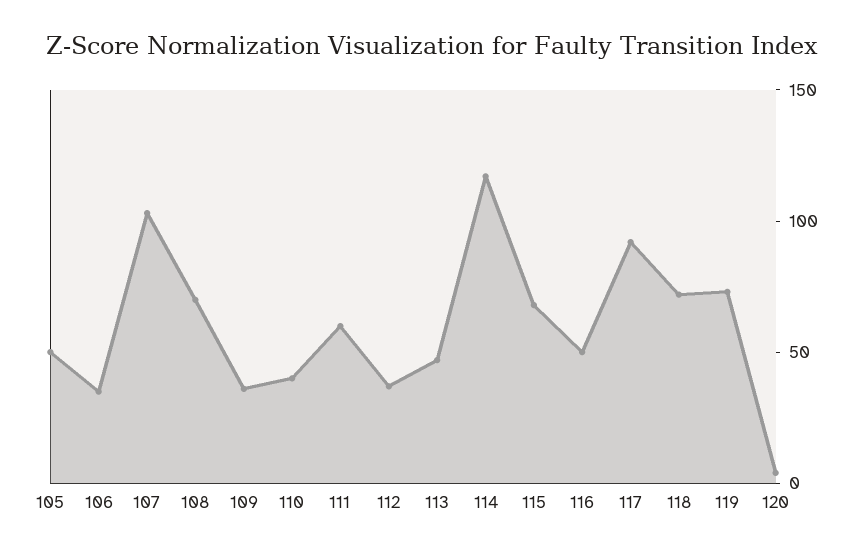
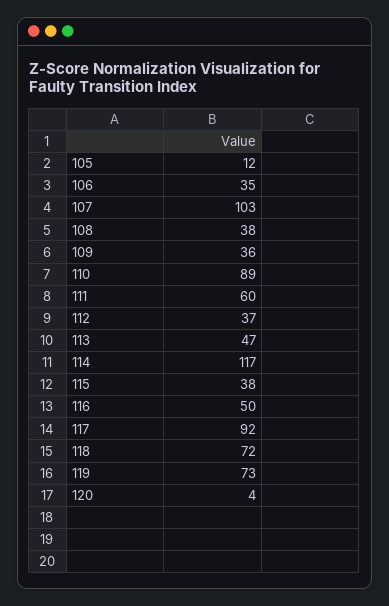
105: 50 -> 12
108: 70 -> 38
110: 40 -> 89
115: 70 -> 38

